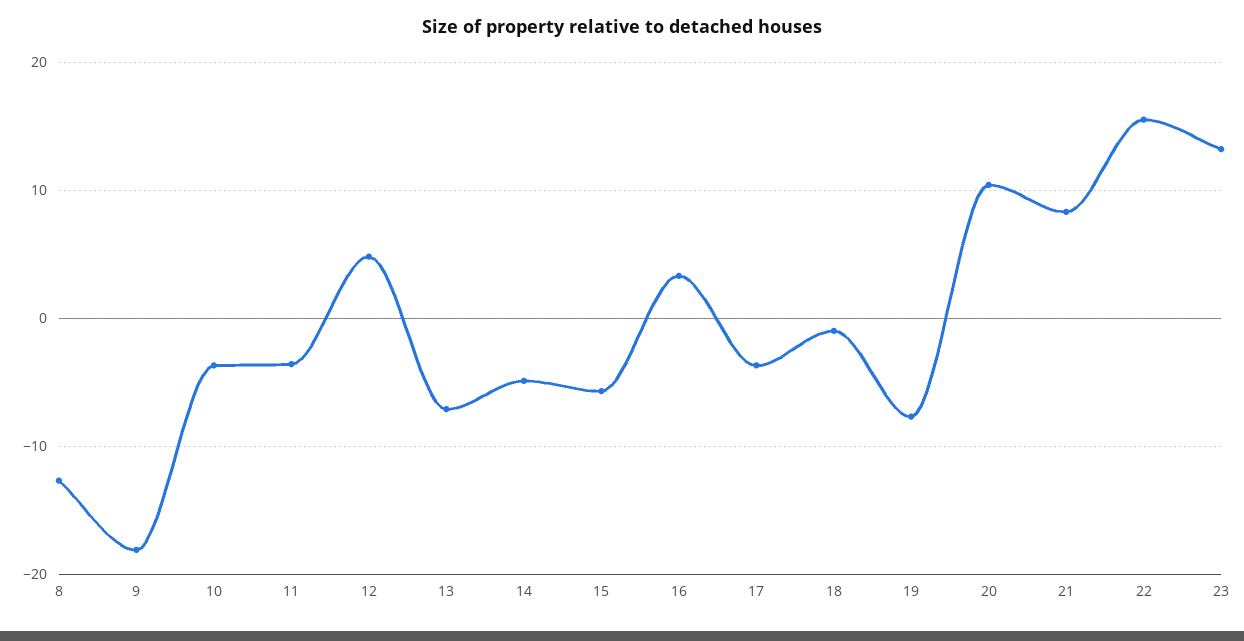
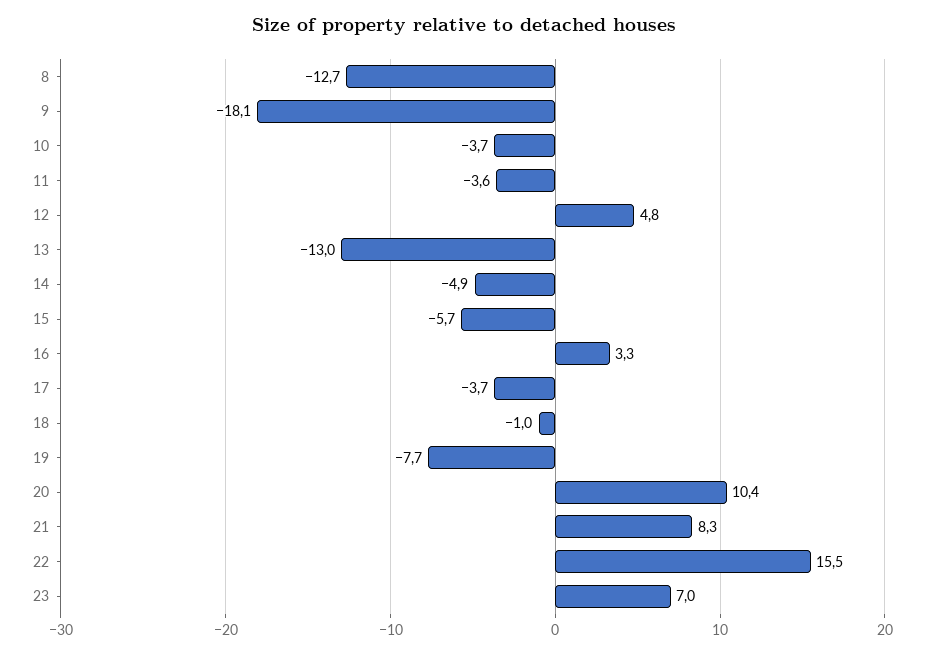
13: -7 -> -13
23: 13 -> 7

